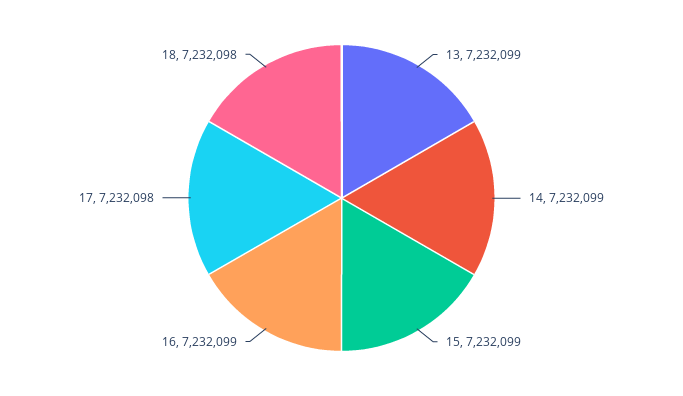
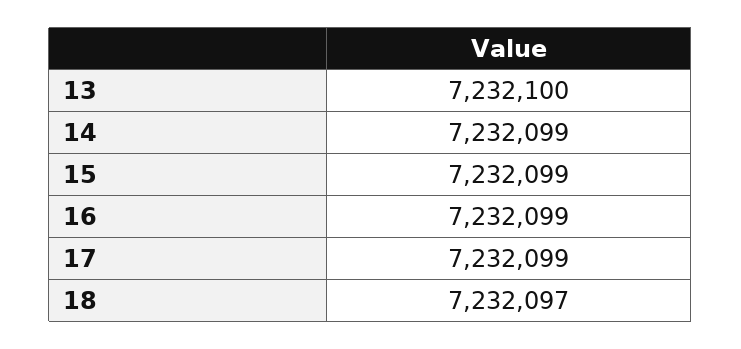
13: 7232099 -> 7232100
17: 7232098 -> 7232099
18: 7232098 -> 7232097

